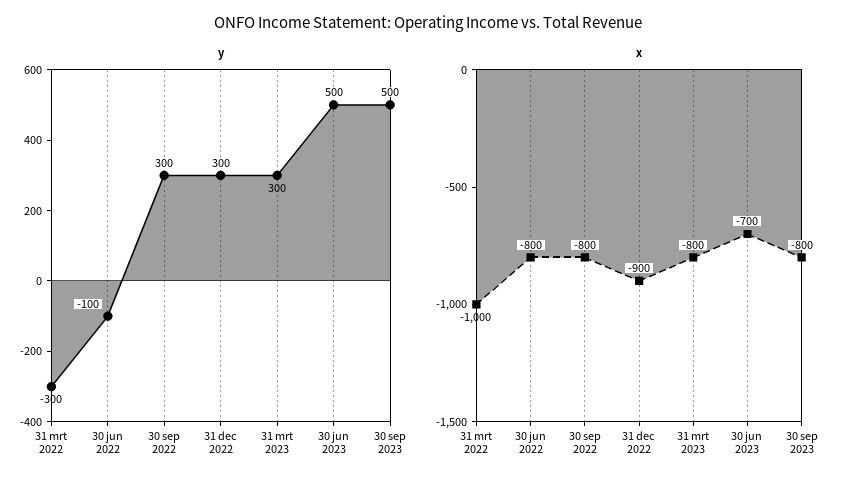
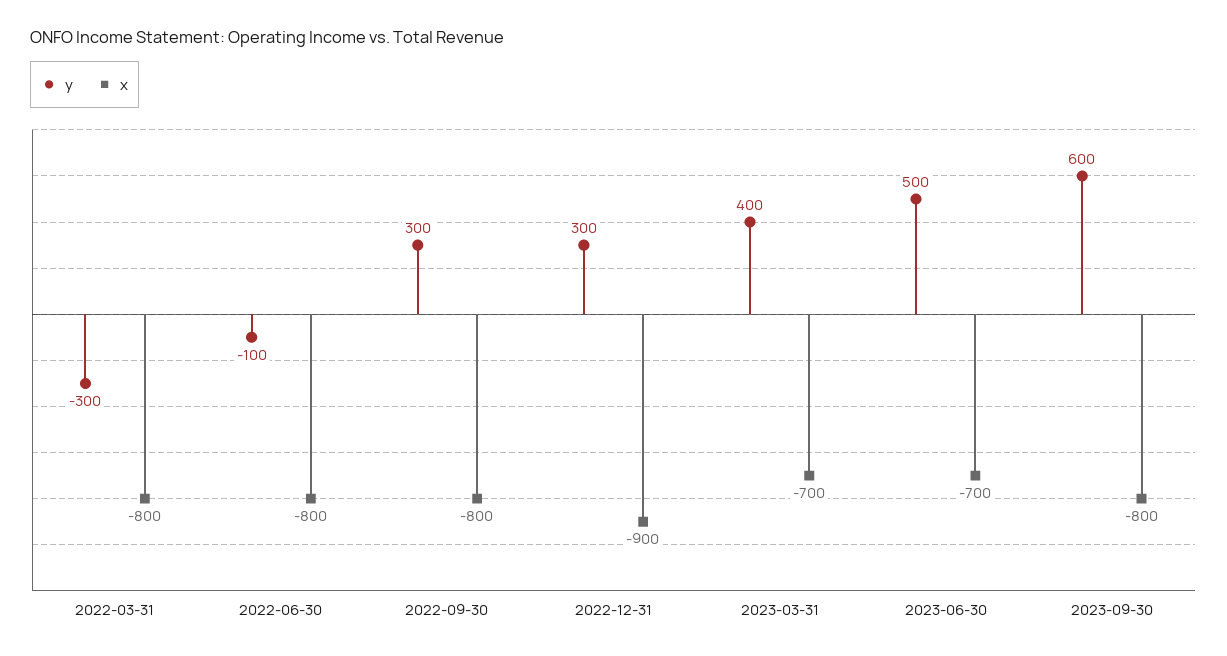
y, 31 mrt 2023: 300 -> 400
y, 30 sep 2023: 500 -> 600
x, 31 mrt 2022: -1000 -> -800
x, 31 mrt 2023: -800 -> -700

